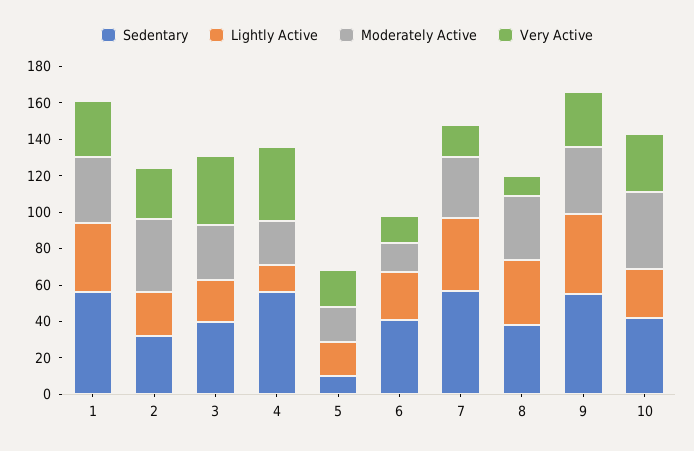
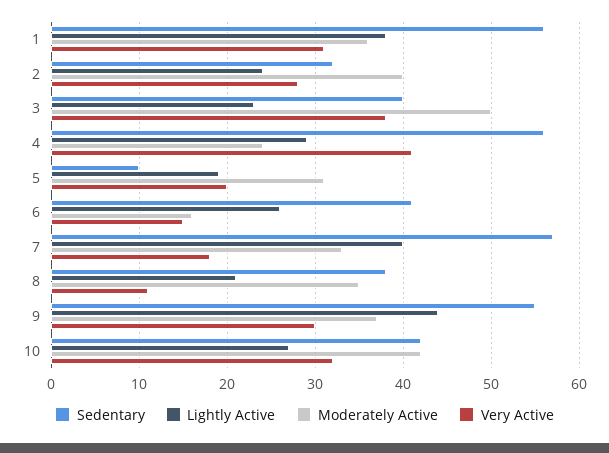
Moderately Active, 3: 30 -> 50
Lightly Active, 4: 15 -> 29
Moderately Active, 5: 20 -> 31
Lightly Active, 8: 35 -> 21

